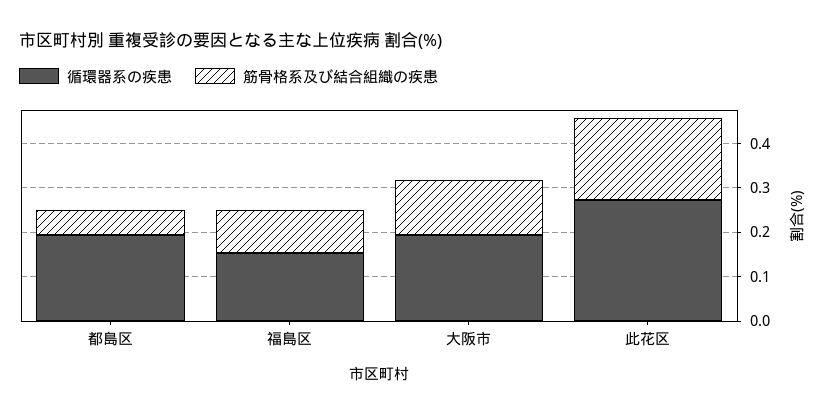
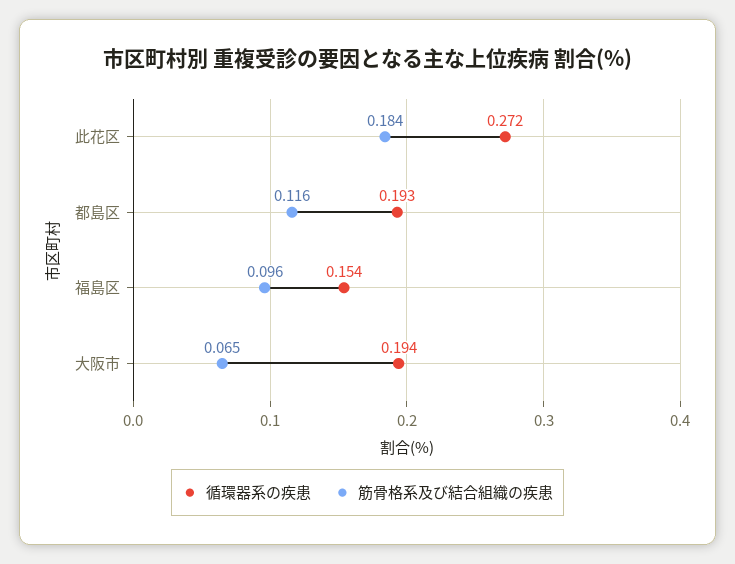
筋骨格系及び結合組織の疾患, 都島区: 0.06 -> 0.116
筋骨格系及び結合組織の疾患, 大阪市: 0.12 -> 0.065

